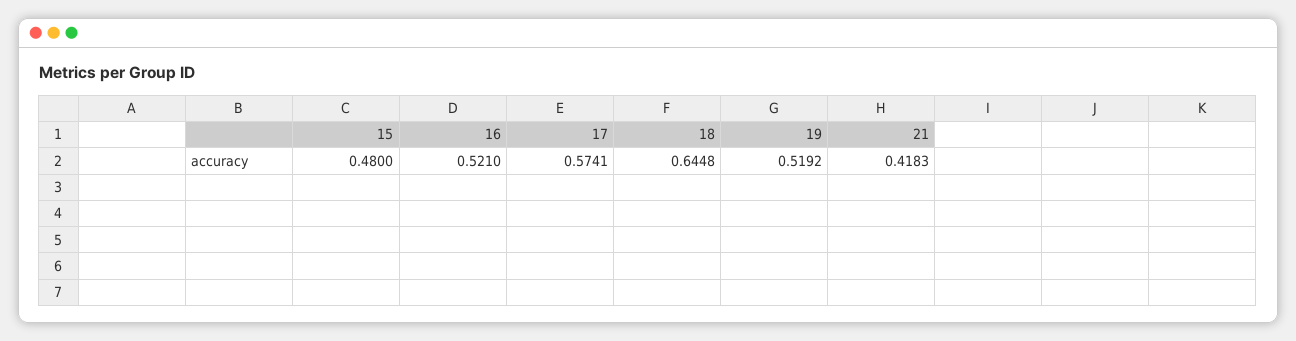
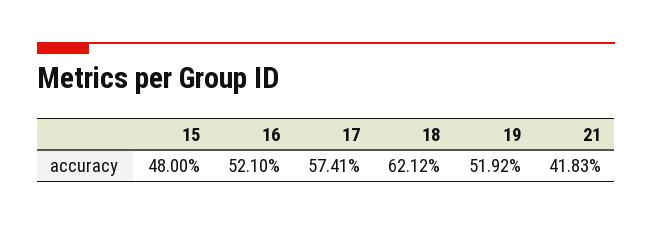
18: 0.6448 -> 0.6212

